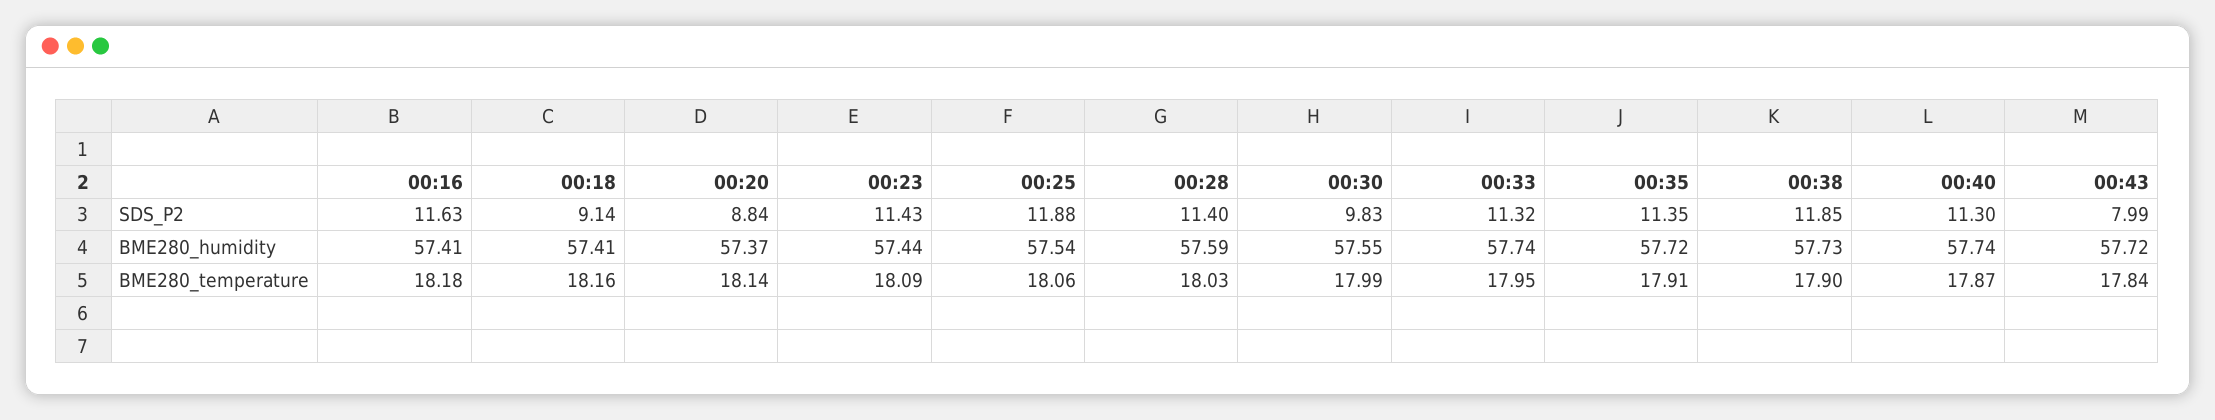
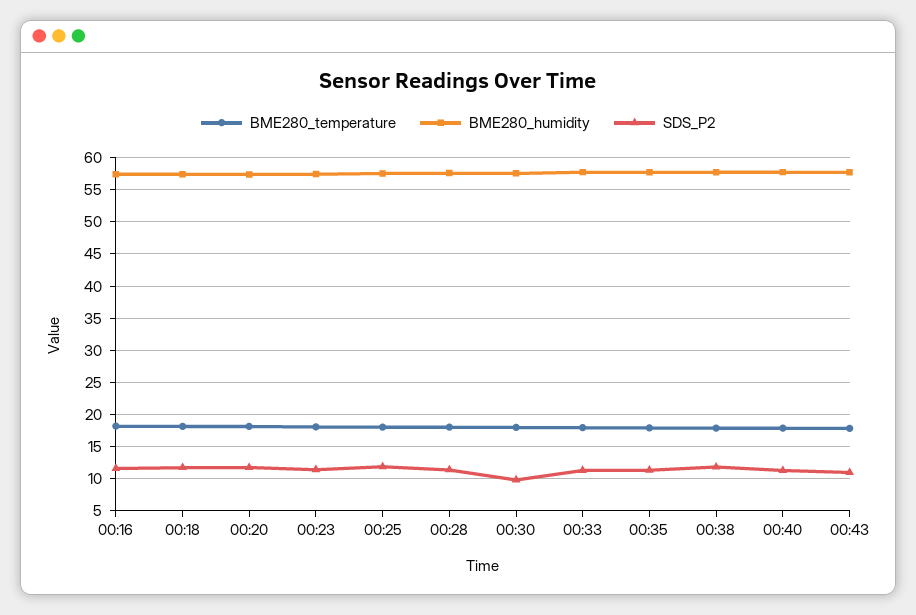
SDS_P2, 00:18: 9.14 -> 12
SDS_P2, 00:20: 8.84 -> 12
SDS_P2, 00:43: 7.99 -> 11

